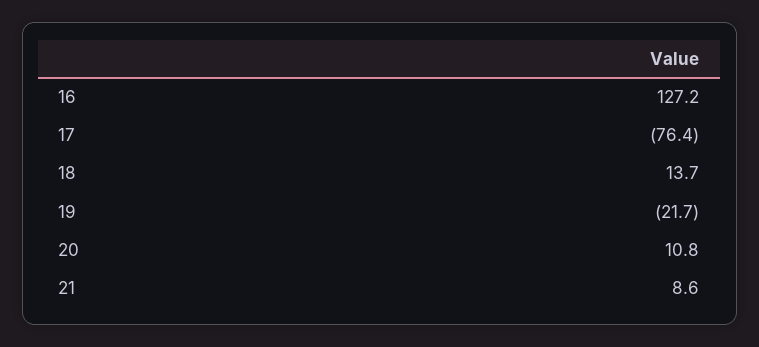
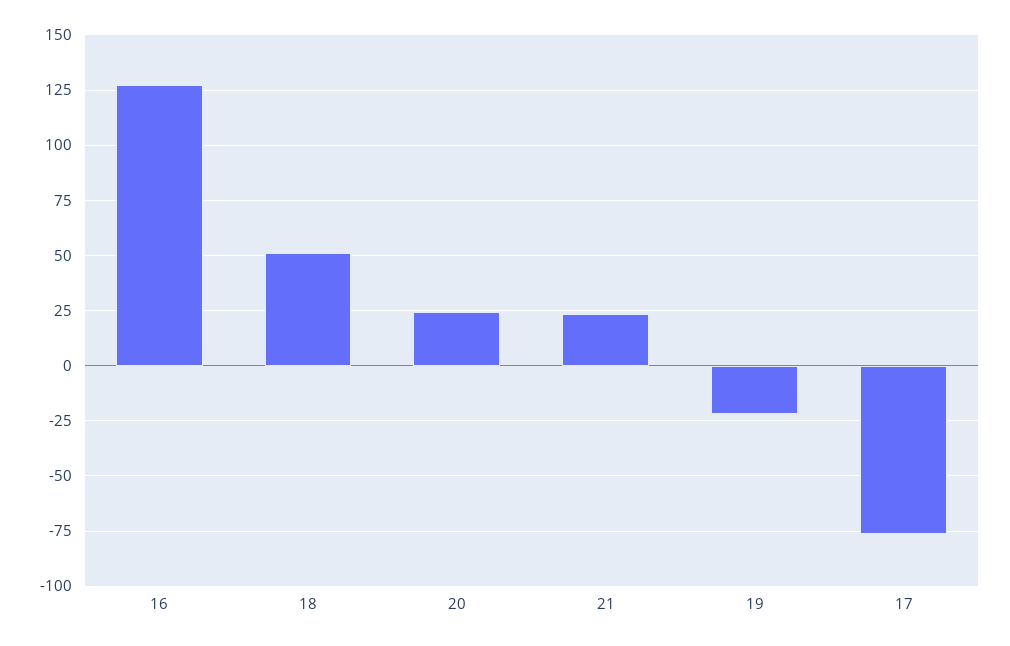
18: 13.7 -> 50
20: 10.8 -> 25
21: 8.6 -> 25

